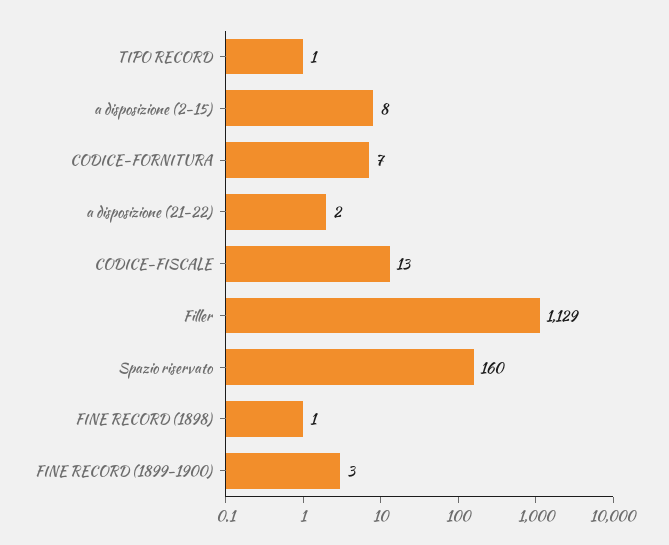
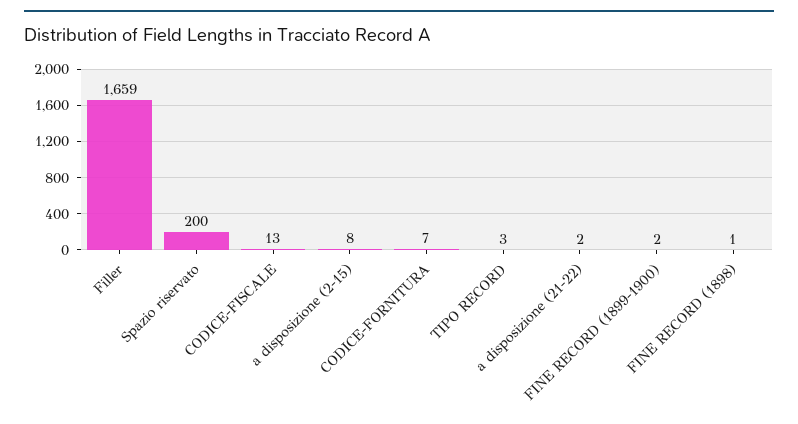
TIPO RECORD: 1 -> 3
Filler: 1129 -> 1659
Spazio riservato: 160 -> 200
FINE RECORD (1899-1900): 3 -> 2

